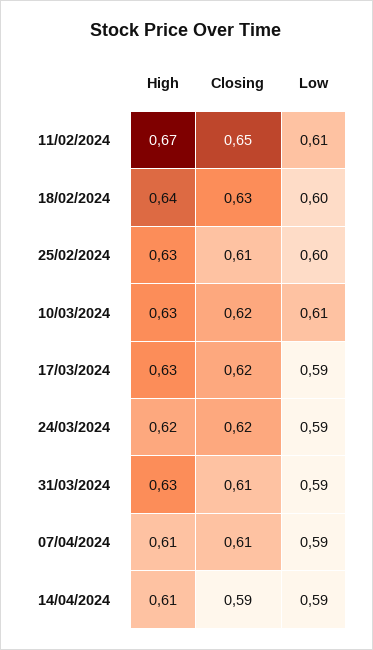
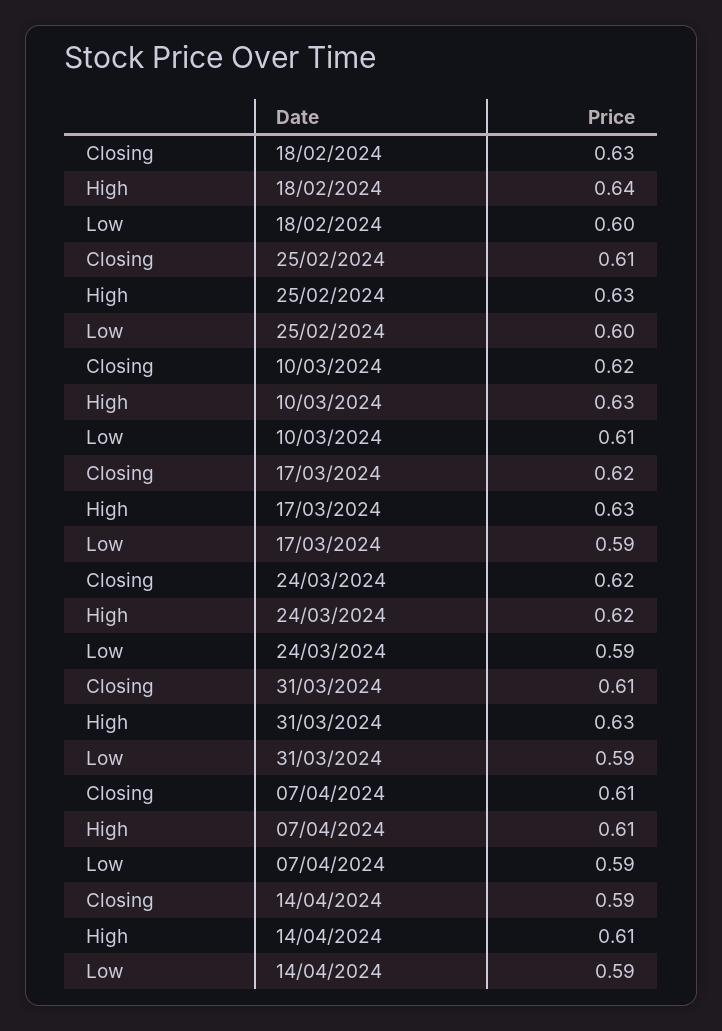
High, 11/02/2024: 0.67 -> none
Closing, 11/02/2024: 0.65 -> none
Low, 11/02/2024: 0.61 -> none

